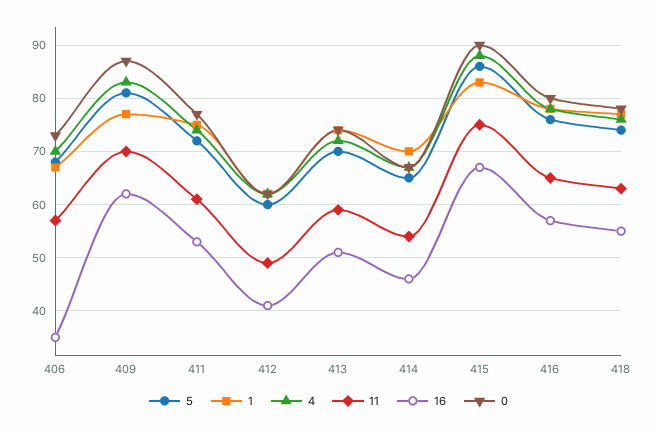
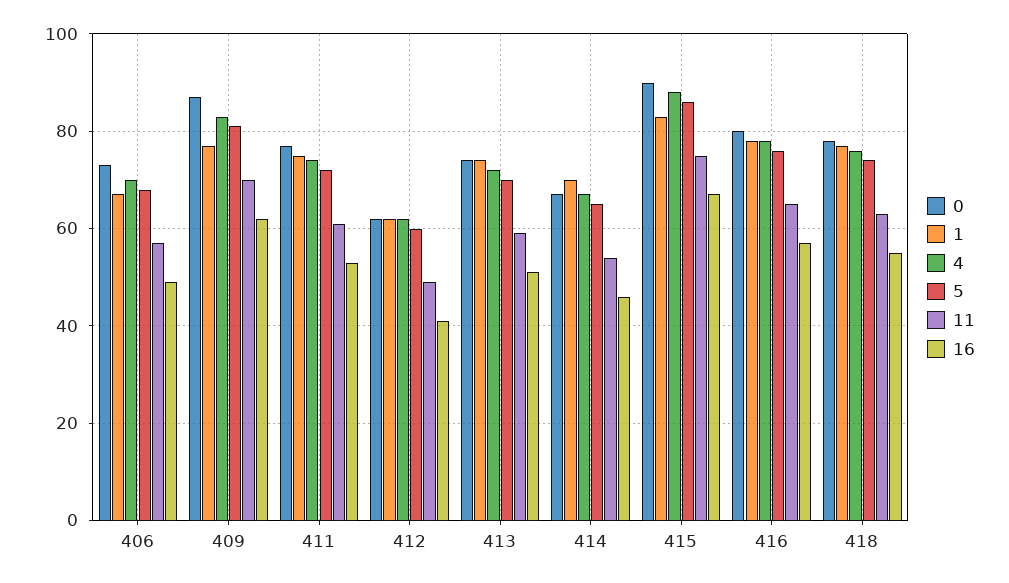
16, 406: 35 -> 50

